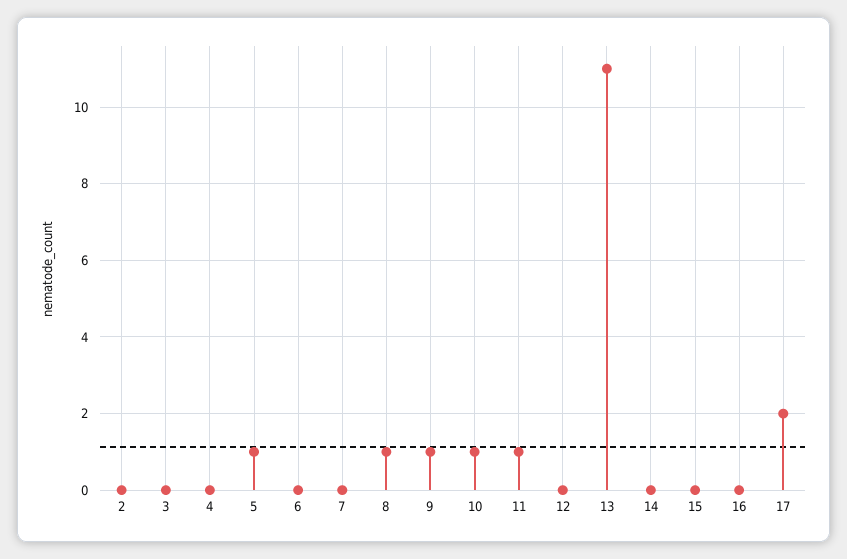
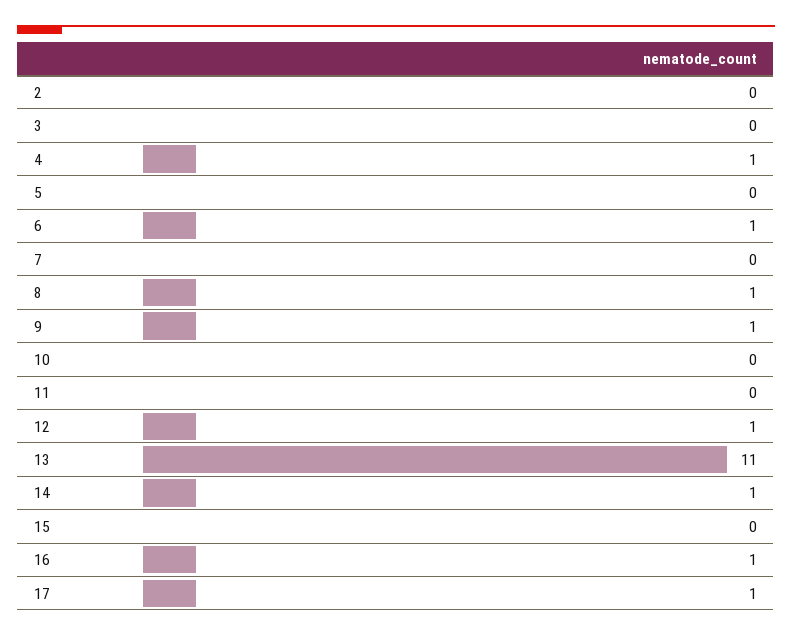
4: 0 -> 1
5: 1 -> 0
6: 0 -> 1
10: 1 -> 0
11: 1 -> 0
12: 0 -> 1
14: 0 -> 1
16: 0 -> 1
17: 2 -> 1

